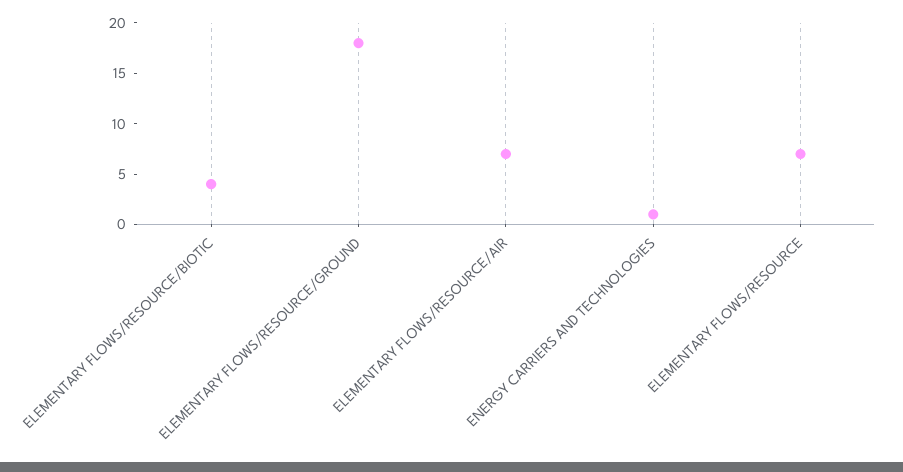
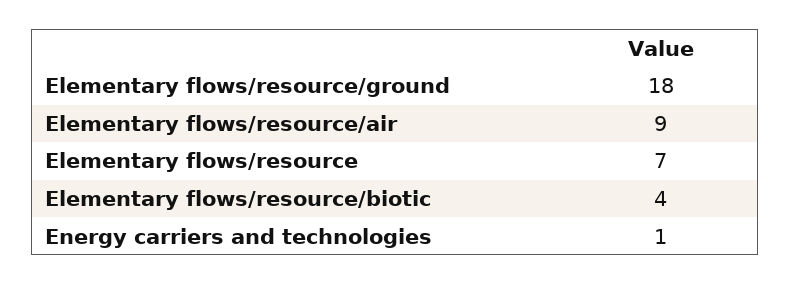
ELEMENTARY FLOWS/RESOURCE/AIR: 7 -> 9

